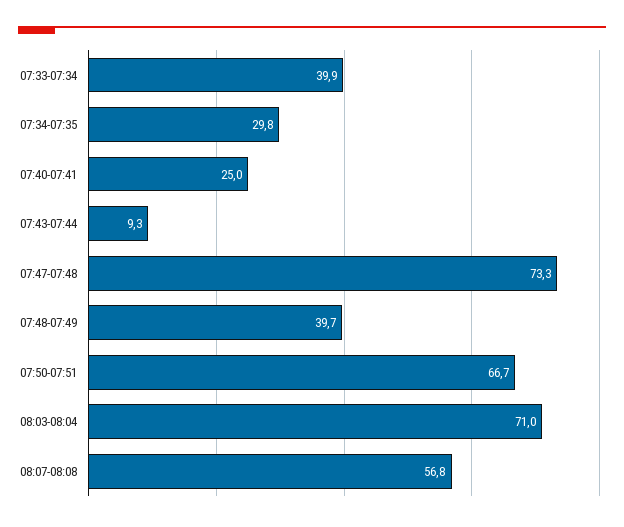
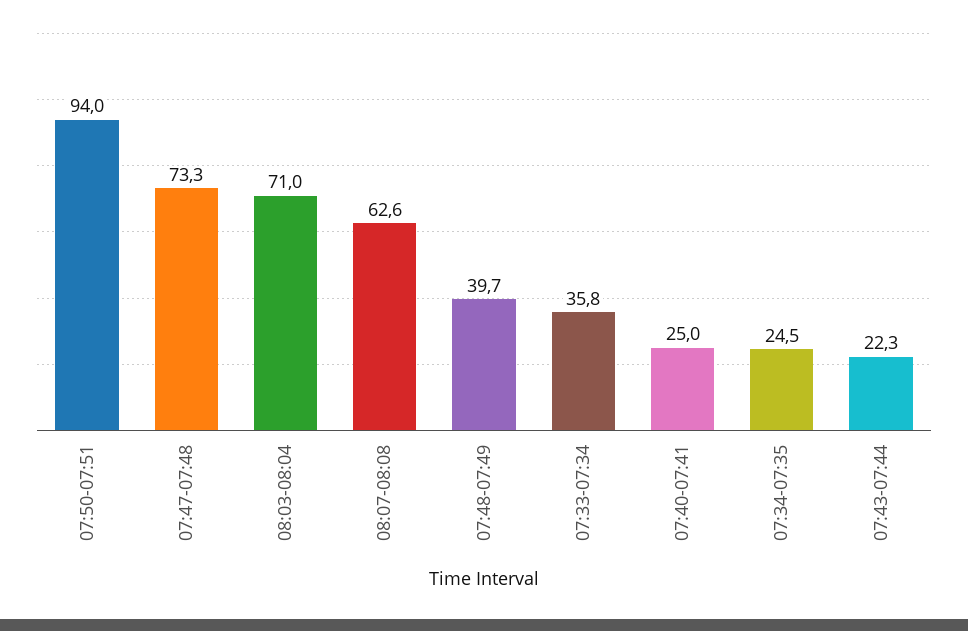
07:33-07:34: 39.9 -> 35.8
07:34-07:35: 29.8 -> 24.5
07:43-07:44: 9.3 -> 22.3
07:50-07:51: 66.7 -> 94
08:07-08:08: 56.8 -> 62.6

